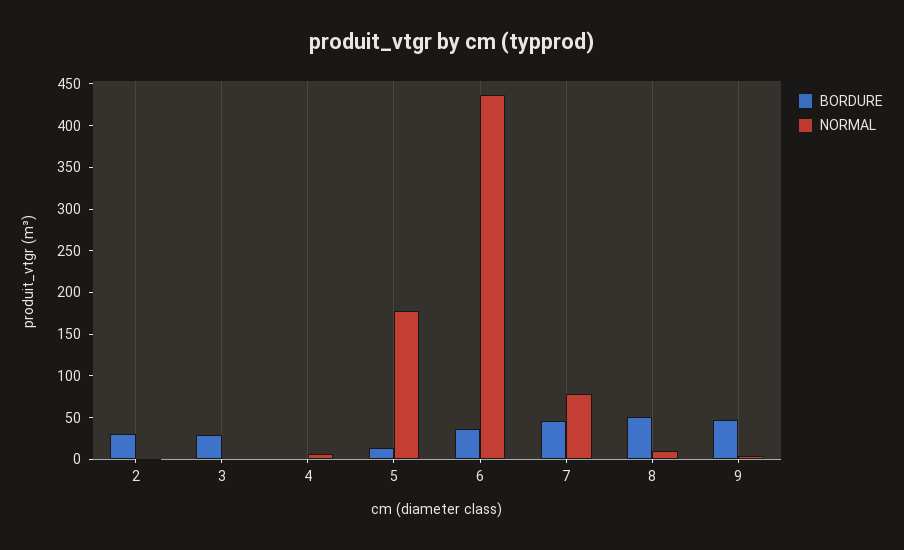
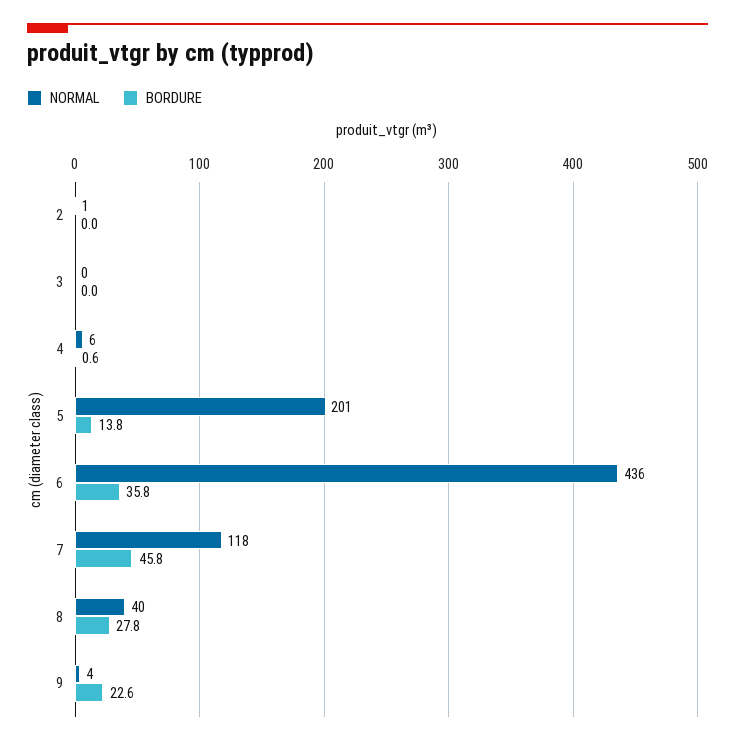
BORDURE, 2: 30 -> 0
BORDURE, 3: 30 -> 0
NORMAL, 5: 180 -> 201
NORMAL, 7: 80 -> 118
BORDURE, 8: 50 -> 27.8
NORMAL, 8: 10 -> 40
BORDURE, 9: 50 -> 22.6

